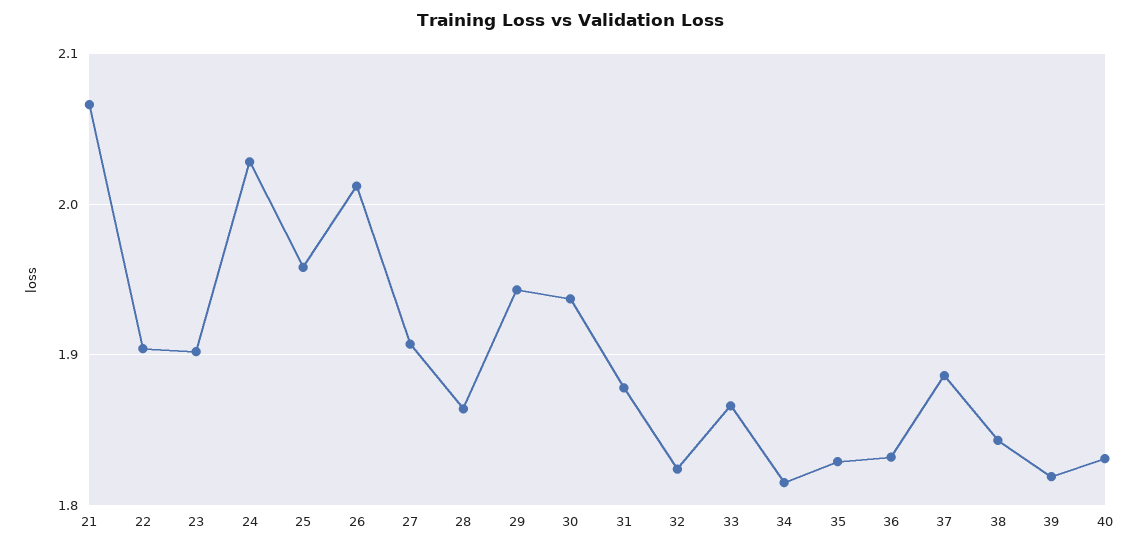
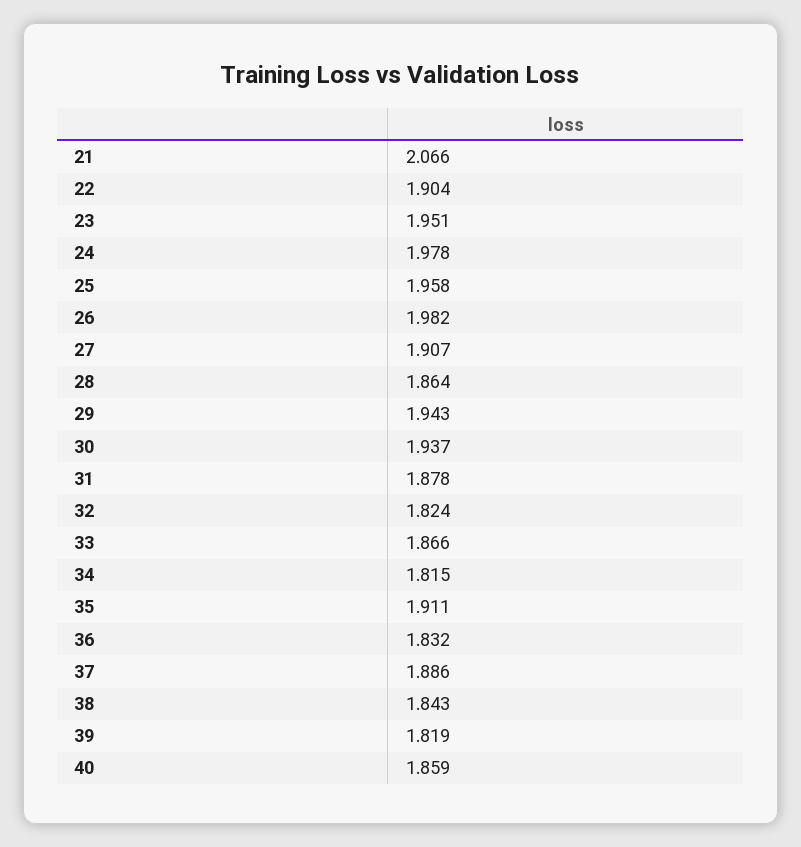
23: 1.9 -> 1.951
24: 2.03 -> 1.978
26: 2.01 -> 1.982
35: 1.83 -> 1.911
40: 1.83 -> 1.859

